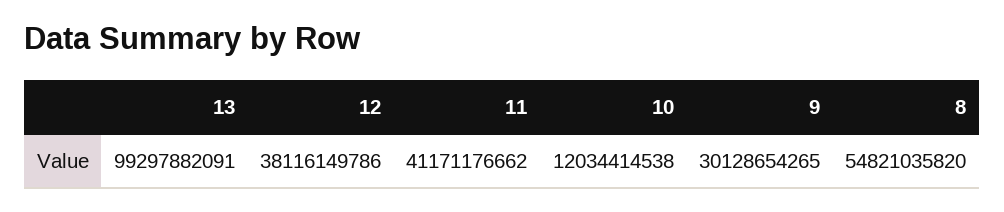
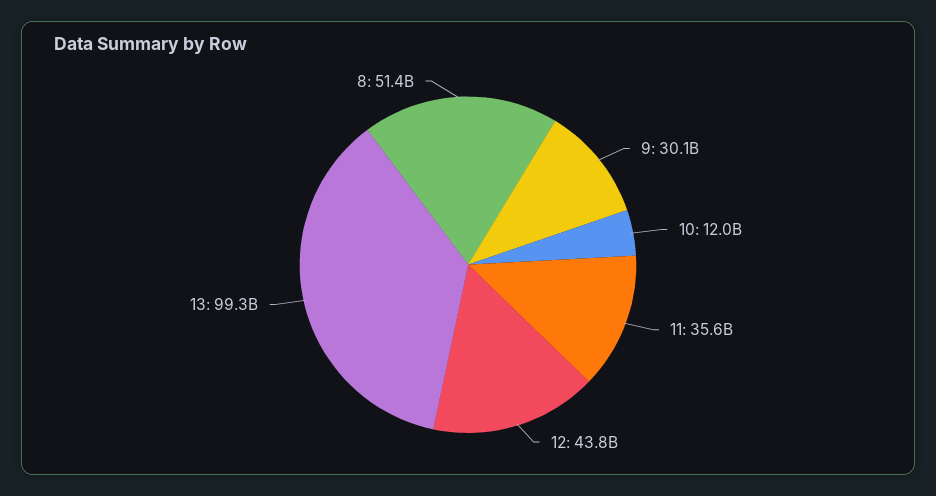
12: 38116149786 -> 43800000000
11: 41171176662 -> 35600000000
8: 54821035820 -> 51400000000

